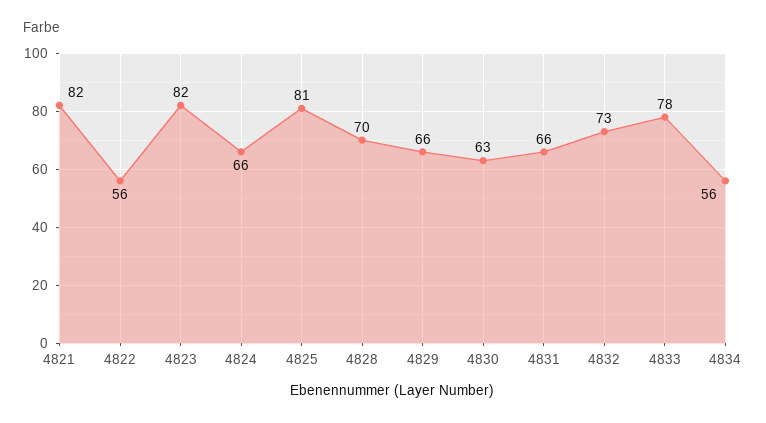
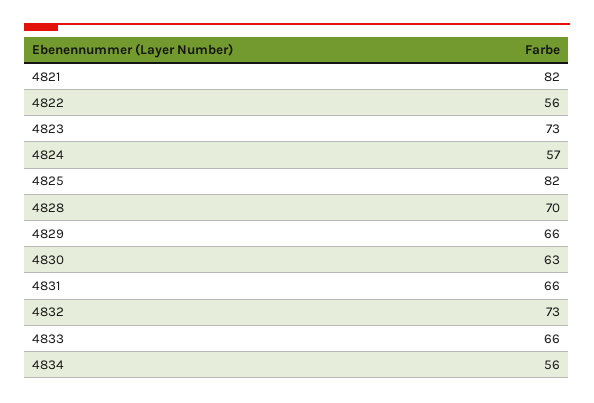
4823: 82 -> 73
4824: 66 -> 57
4825: 81 -> 82
4833: 78 -> 66

